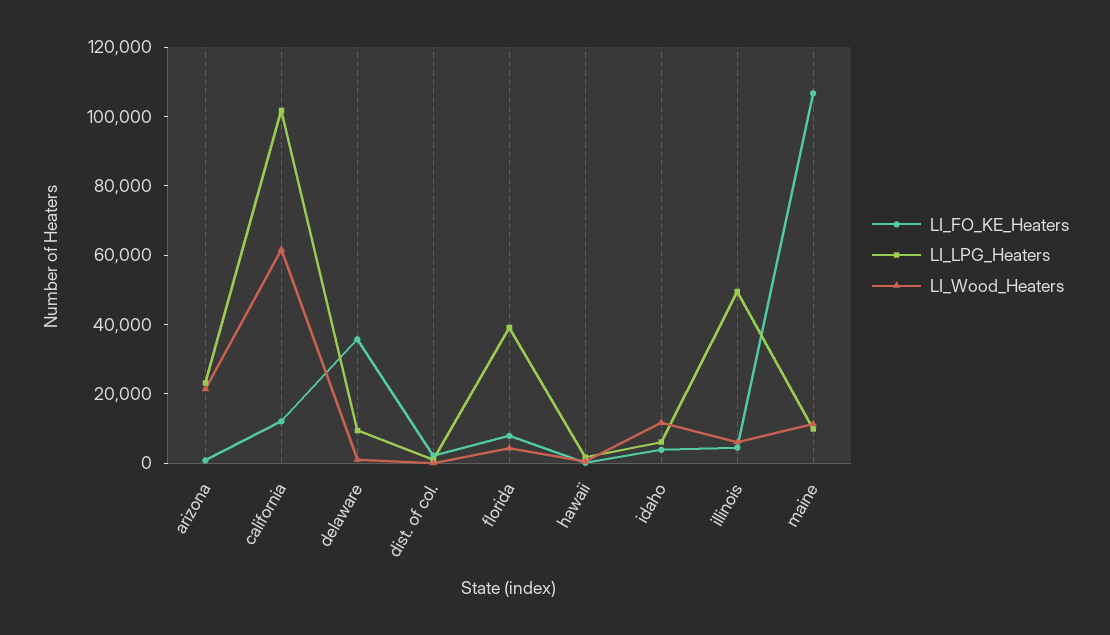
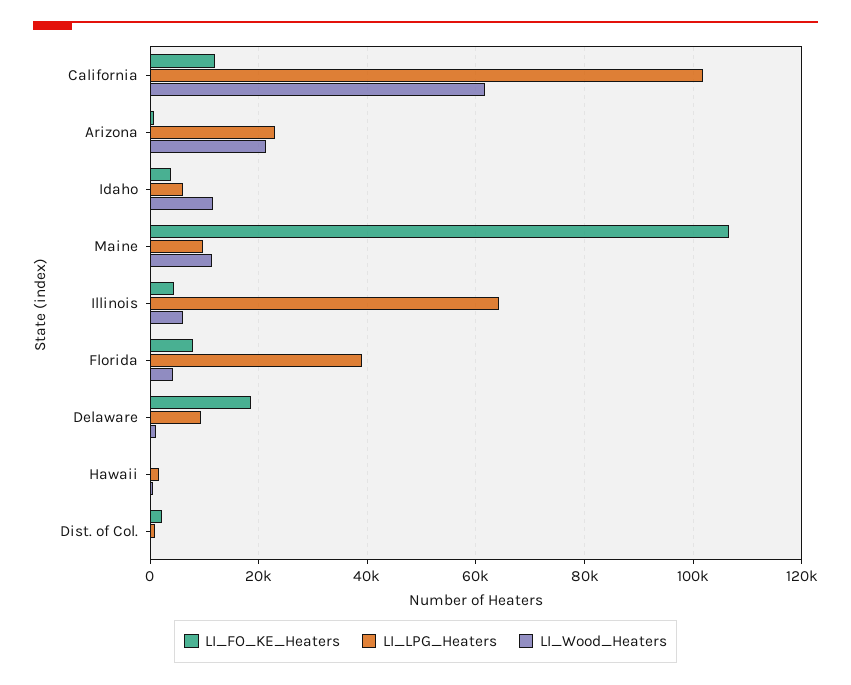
LI_FO_KE_Heaters, delaware: 35000 -> 18000
LI_LPG_Heaters, illinois: 50000 -> 64000

